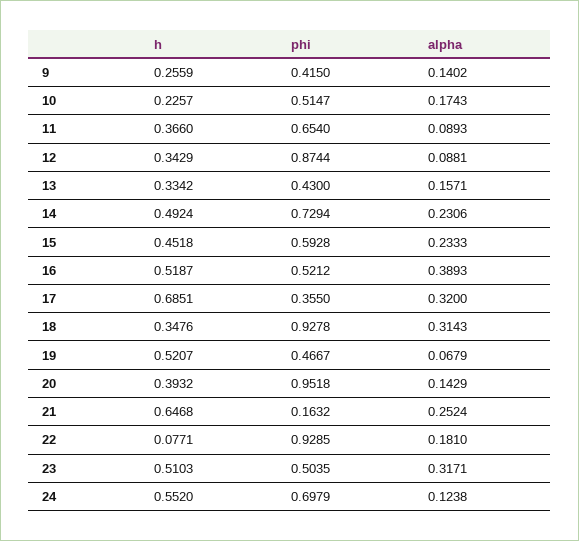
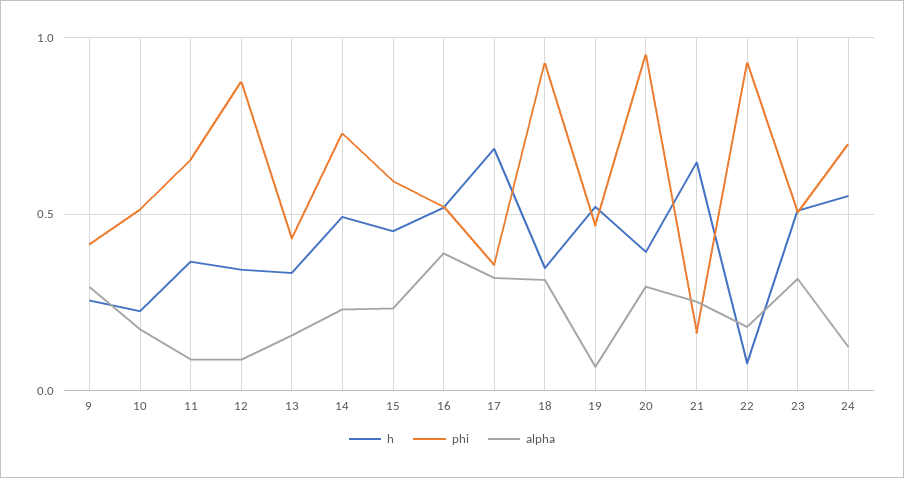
alpha, 9: 0.1402 -> 0.3
alpha, 20: 0.1429 -> 0.3

